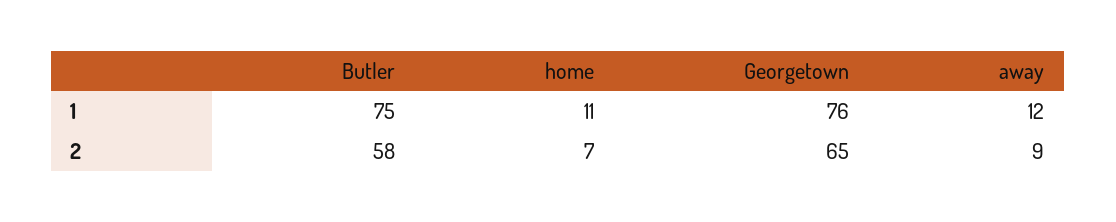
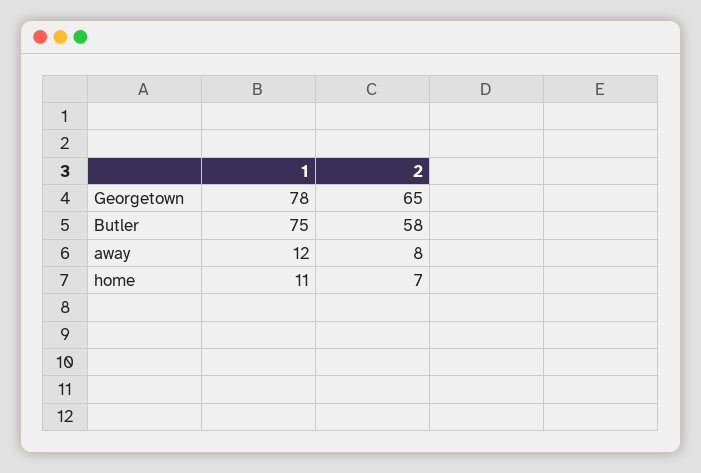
Georgetown, 1: 76 -> 78
away, 2: 9 -> 8

